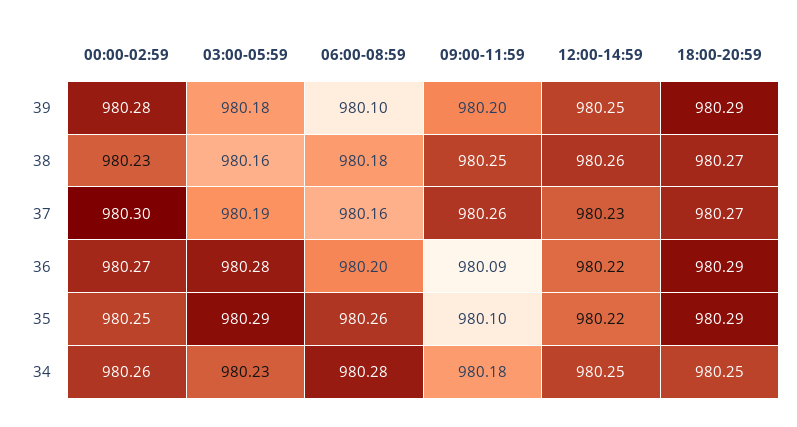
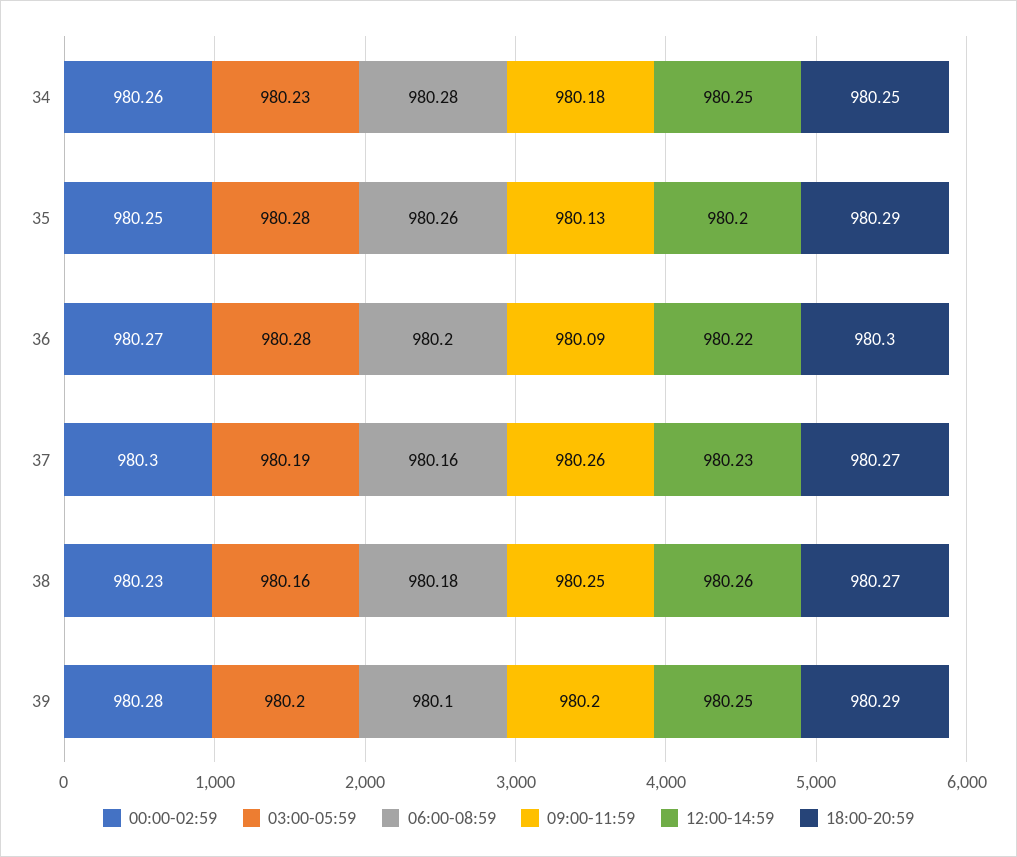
03:00-05:59, 39: 980.18 -> 980.2
18:00-20:59, 36: 980.29 -> 980.3
03:00-05:59, 35: 980.29 -> 980.28
09:00-11:59, 35: 980.1 -> 980.13
12:00-14:59, 35: 980.22 -> 980.2

